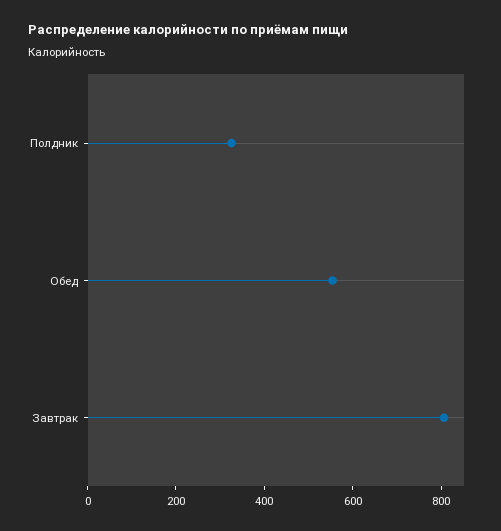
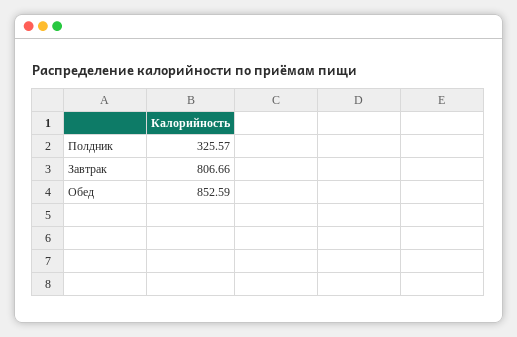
Обед: 550 -> 852.59

